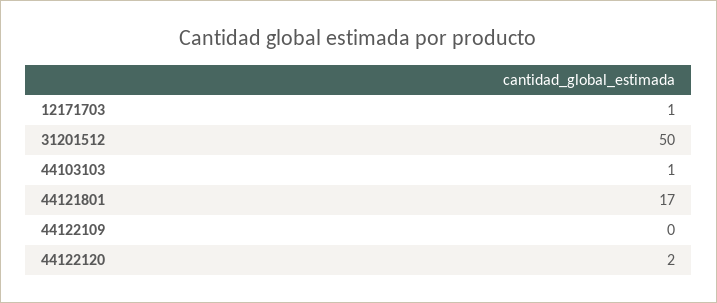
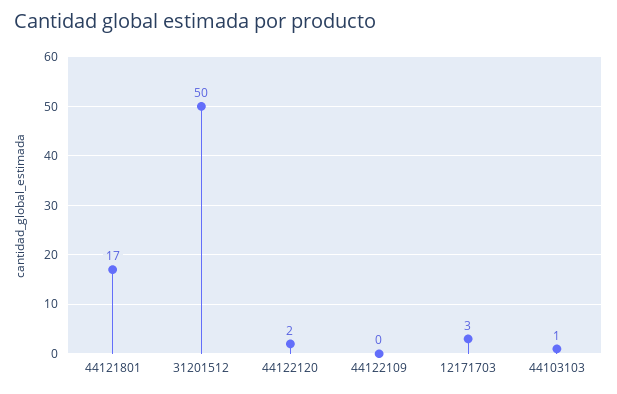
12171703: 1 -> 3

